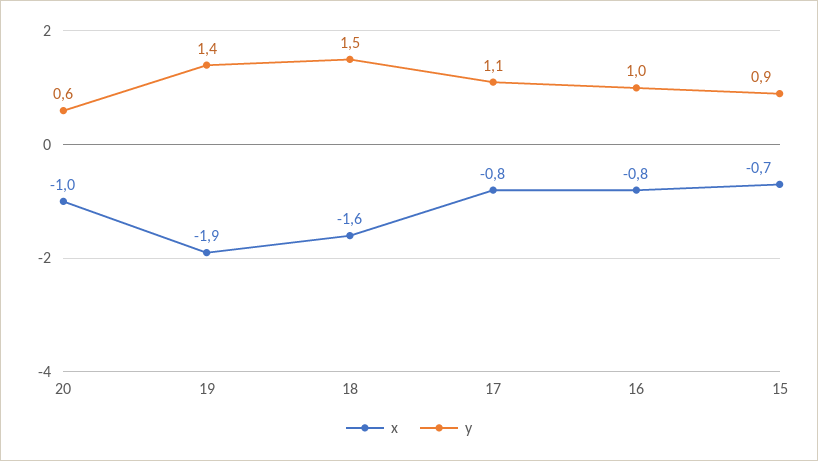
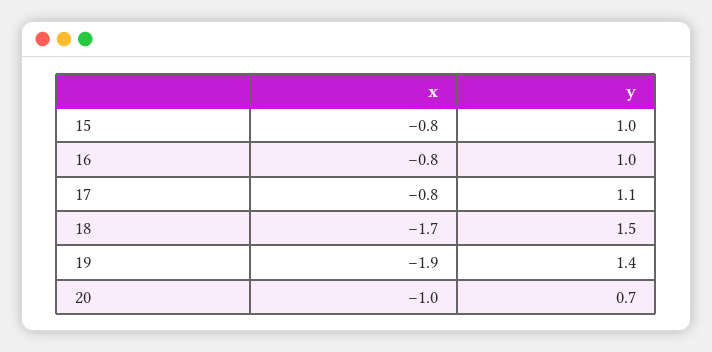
y, 20: 0.6 -> 0.7
x, 18: -1.6 -> -1.7
x, 15: -0.7 -> -0.8
y, 15: 0.9 -> 1

